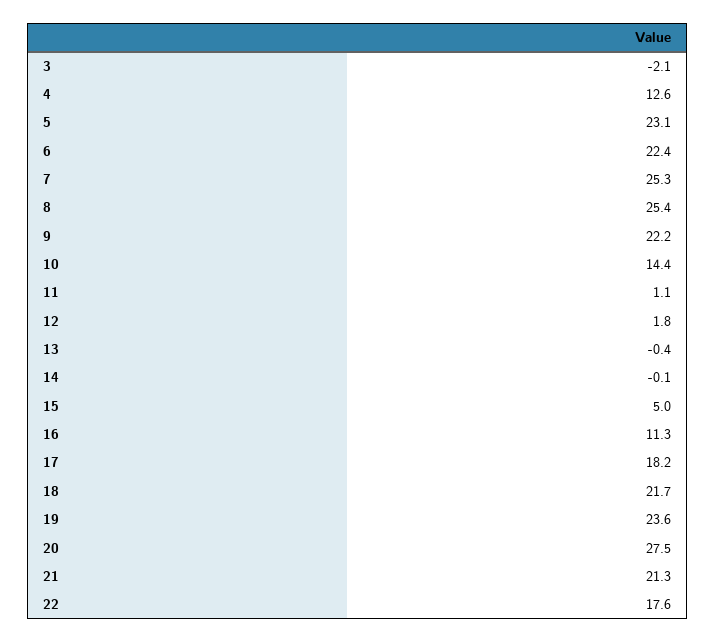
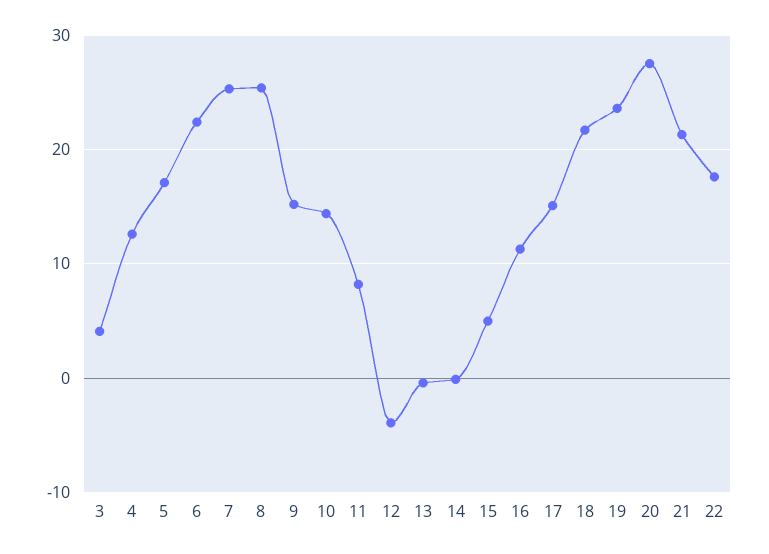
3: -2.1 -> 4
5: 23.1 -> 17
9: 22.2 -> 15
11: 1.1 -> 8
12: 1.8 -> -4
17: 18.2 -> 15

